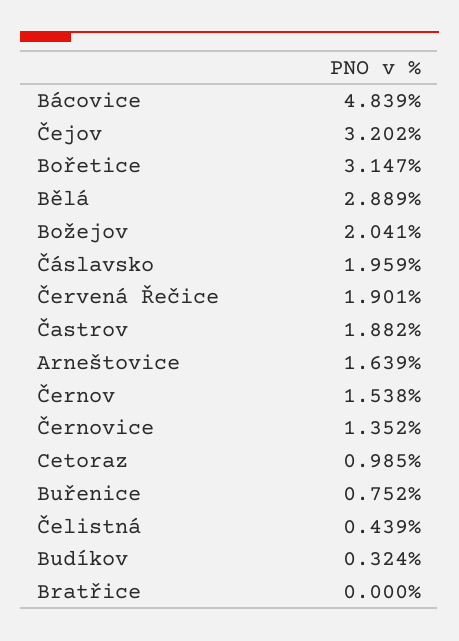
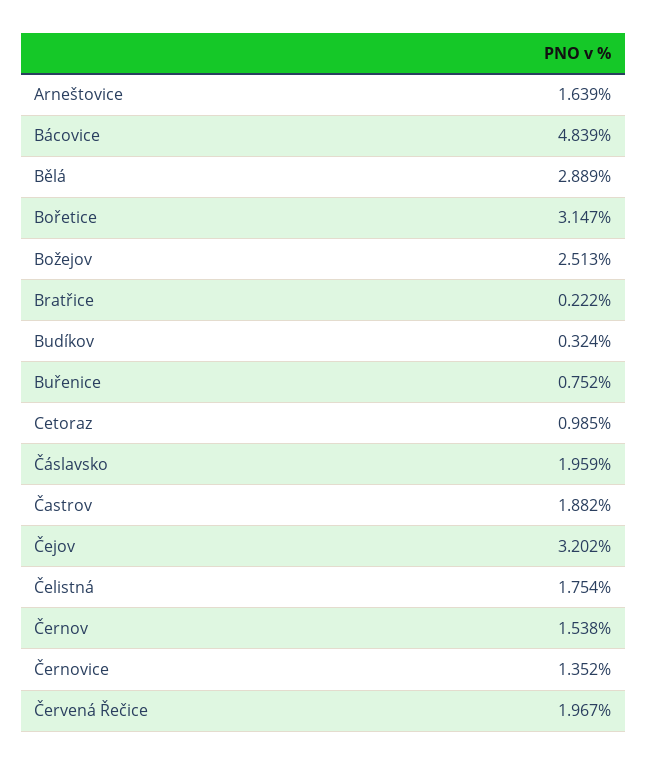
Božejov: 2.041 -> 2.513
Červená Řečice: 1.901 -> 1.967
Čelistná: 0.439 -> 1.754
Bratřice: 0 -> 0.222

